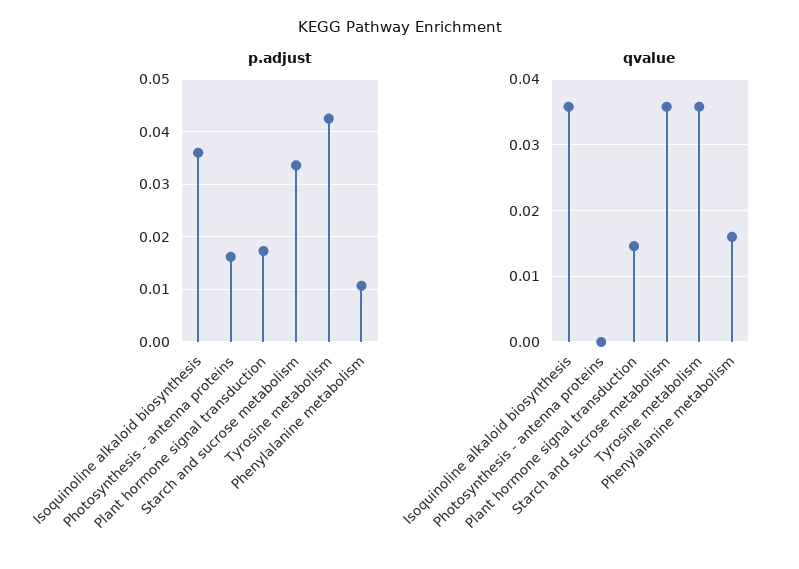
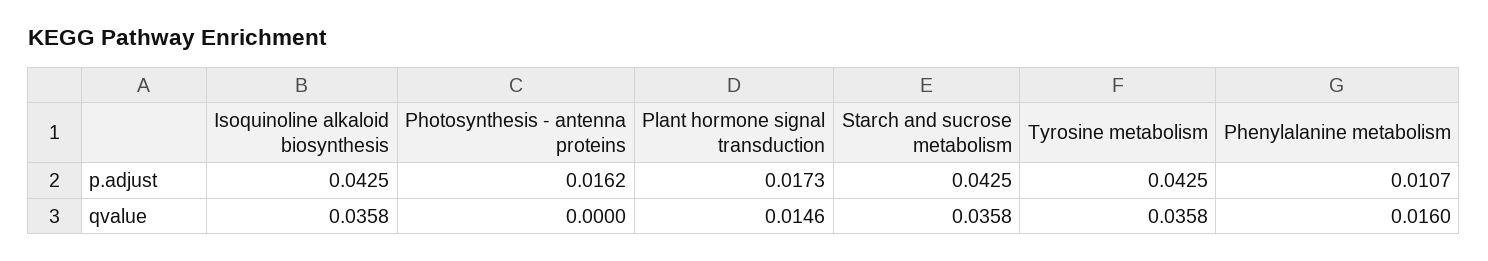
p.adjust, Isoquinoline alkaloid biosynthesis: 0.036 -> 0.0425
p.adjust, Starch and sucrose metabolism: 0.034 -> 0.0425

